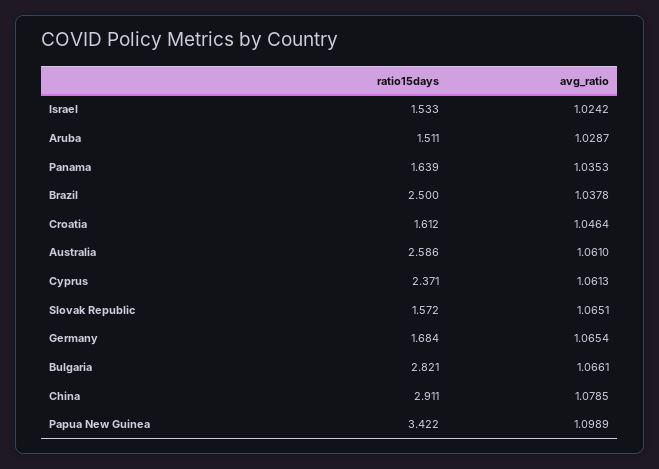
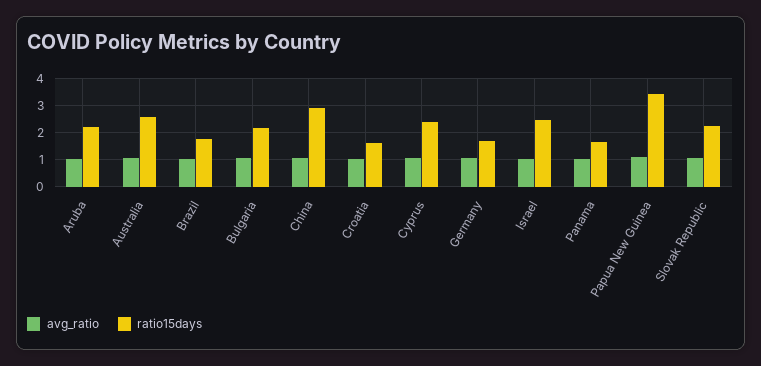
ratio15days, Israel: 1.533 -> 2.5
ratio15days, Aruba: 1.511 -> 2.25
ratio15days, Brazil: 2.5 -> 1.75
ratio15days, Slovak Republic: 1.572 -> 2.25
ratio15days, Bulgaria: 2.821 -> 2.25

